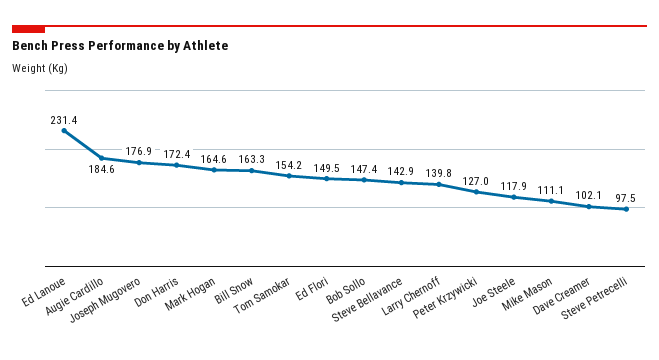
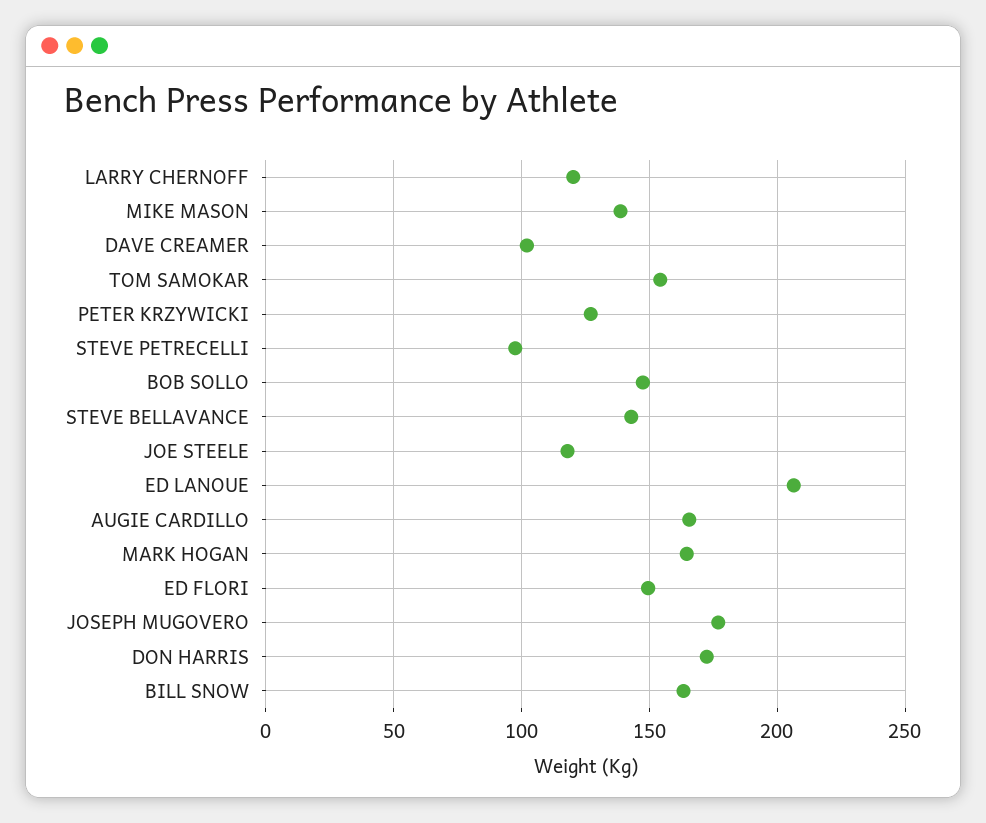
Ed Lanoue: 231.4 -> 205
Augie Cardillo: 184.6 -> 165
Larry Chernoff: 139.8 -> 120
Mike Mason: 111.1 -> 140

